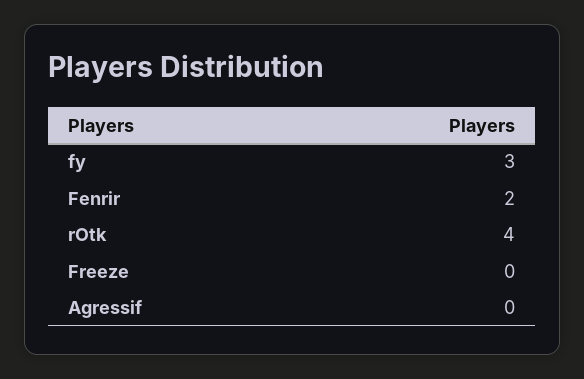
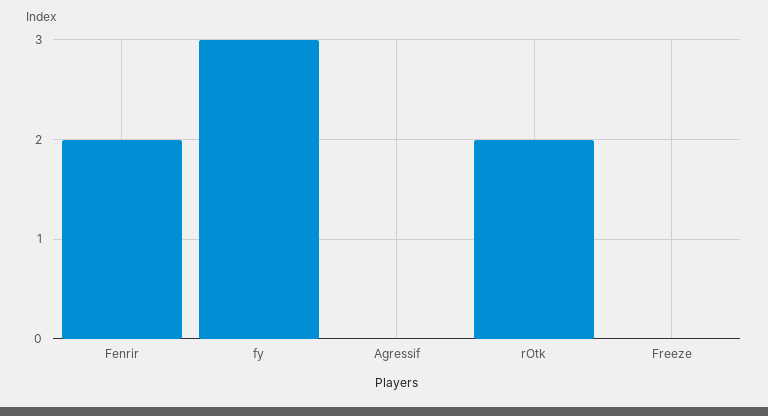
rOtk: 4 -> 2

